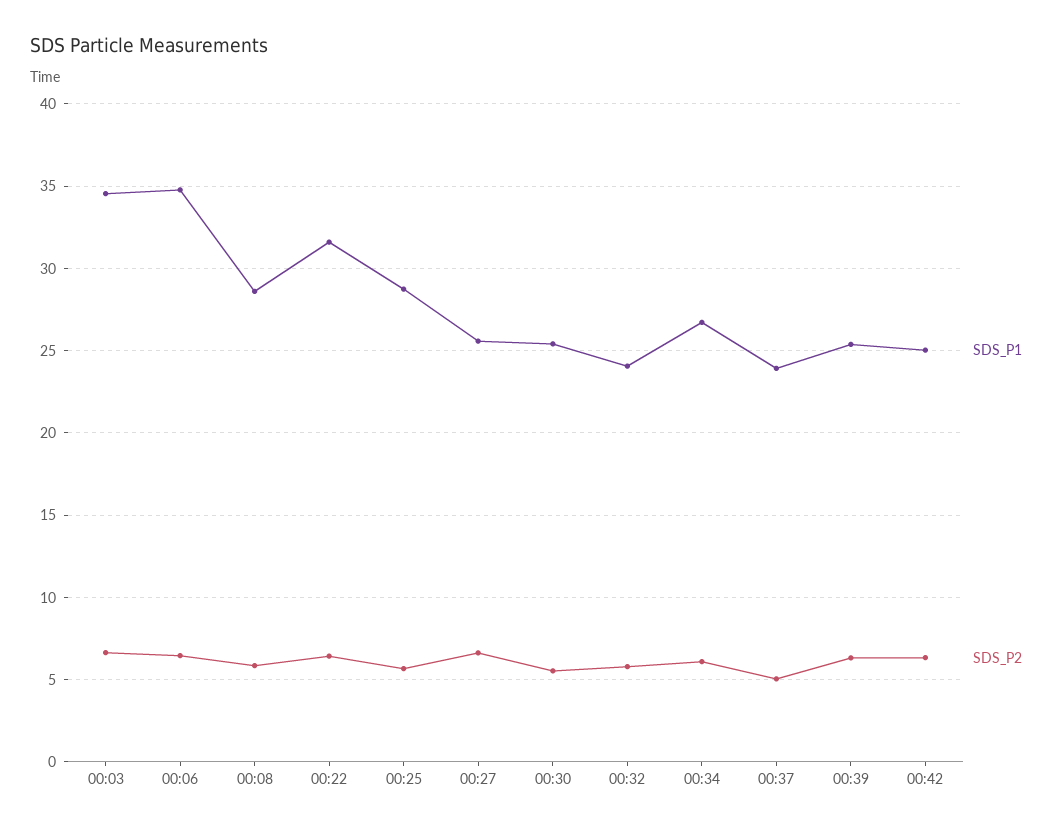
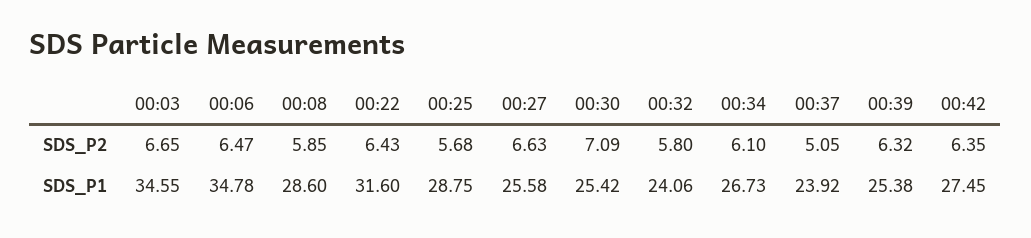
SDS_P2, 00:30: 5.5 -> 7.09
SDS_P1, 00:42: 25 -> 27.45

